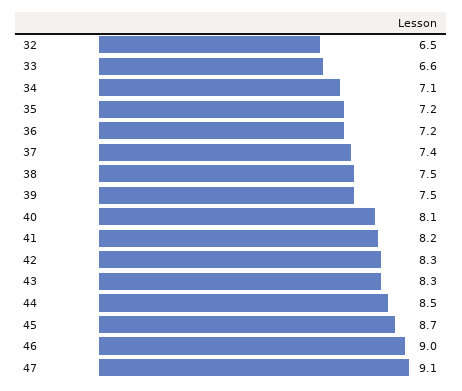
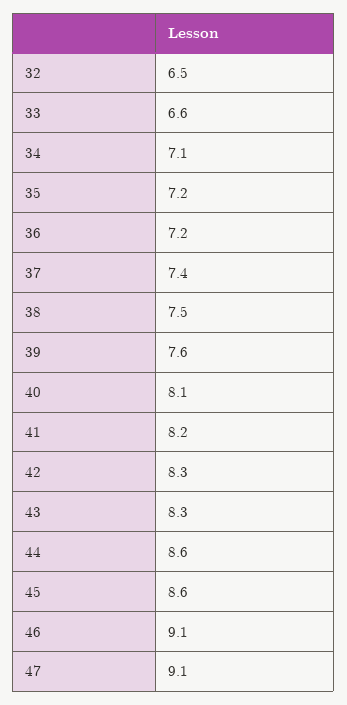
39: 7.5 -> 7.6
44: 8.5 -> 8.6
45: 8.7 -> 8.6
46: 9 -> 9.1

